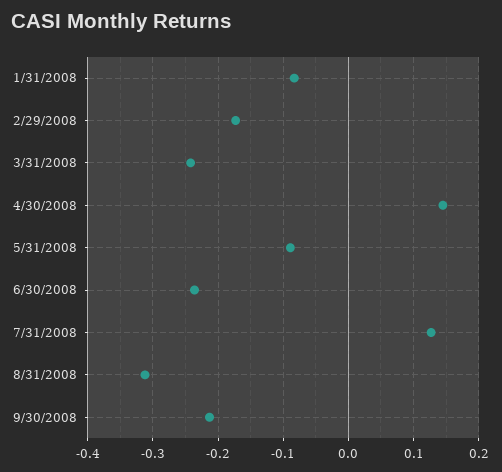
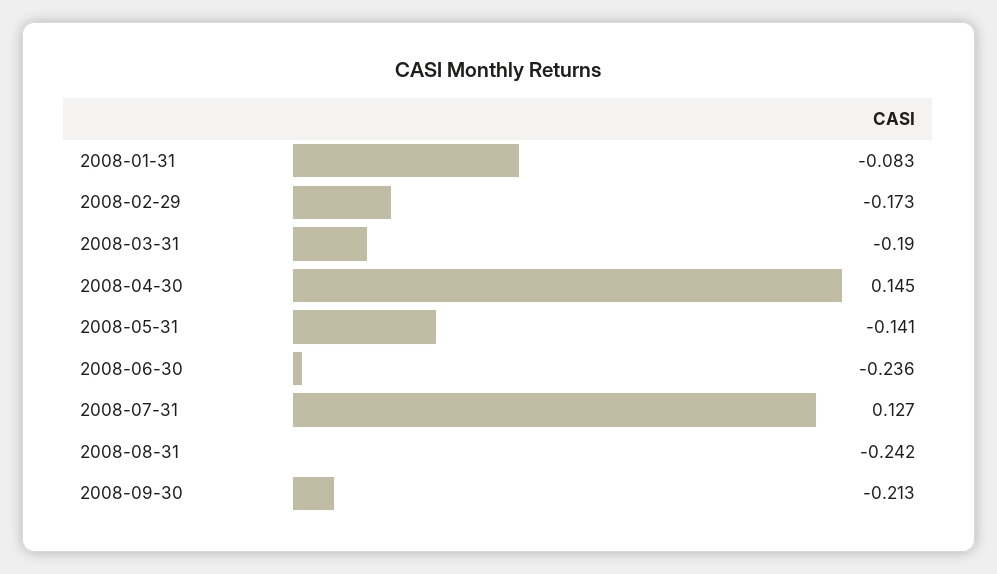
3/31/2008: -0.24 -> -0.19
5/31/2008: -0.09 -> -0.141
8/31/2008: -0.31 -> -0.242

